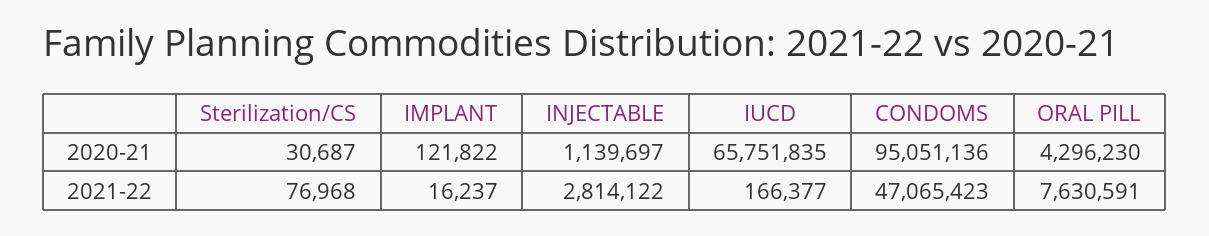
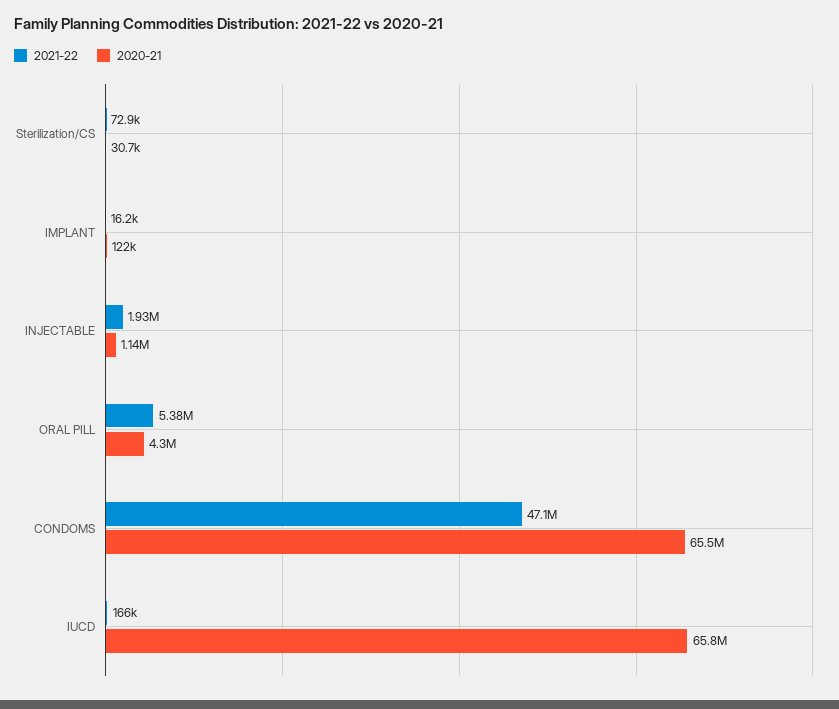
2020-21, CONDOMS: 95051136 -> 65500000
2021-22, Sterilization/CS: 76968 -> 72900
2021-22, INJECTABLE: 2814122 -> 1930000
2021-22, ORAL PILL: 7630591 -> 5380000

